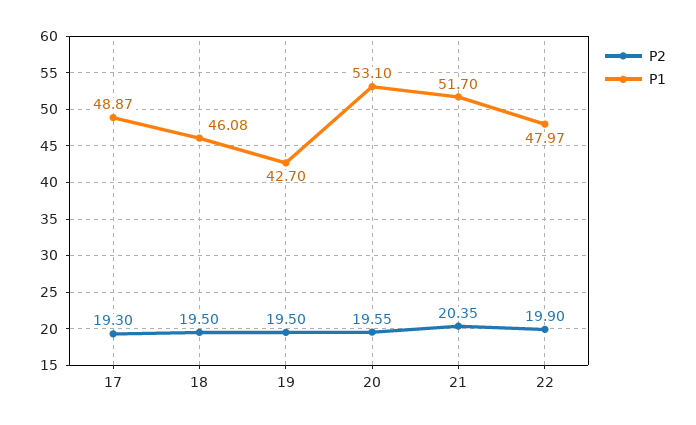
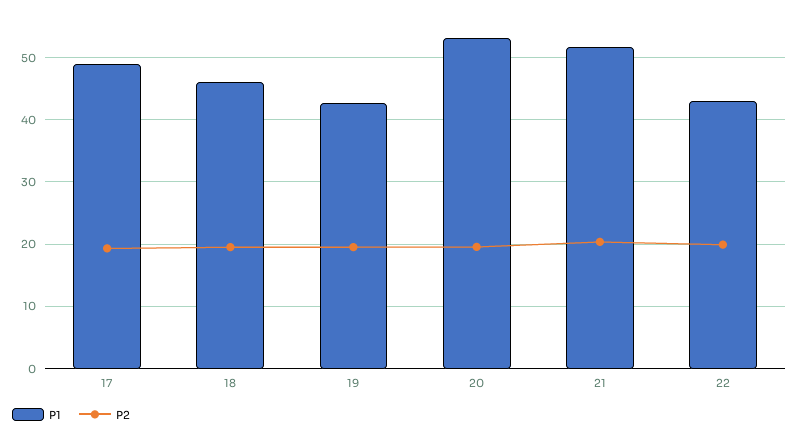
P1, 22: 47.97 -> 43

